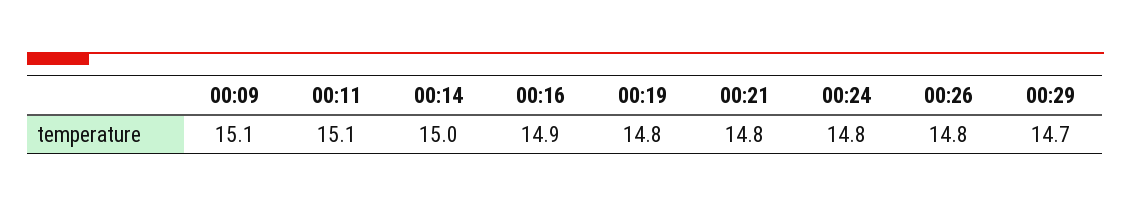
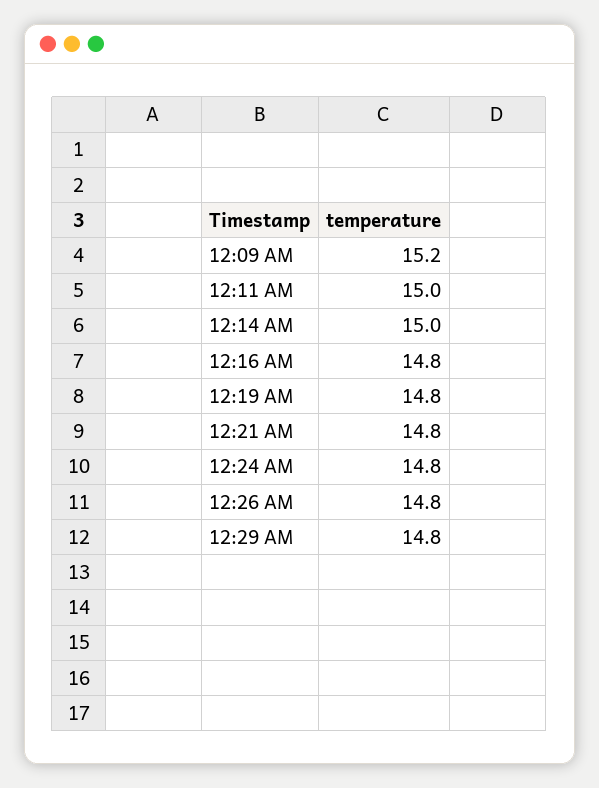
00:09: 15.1 -> 15.2
00:11: 15.1 -> 15
00:16: 14.9 -> 14.8
00:29: 14.7 -> 14.8

